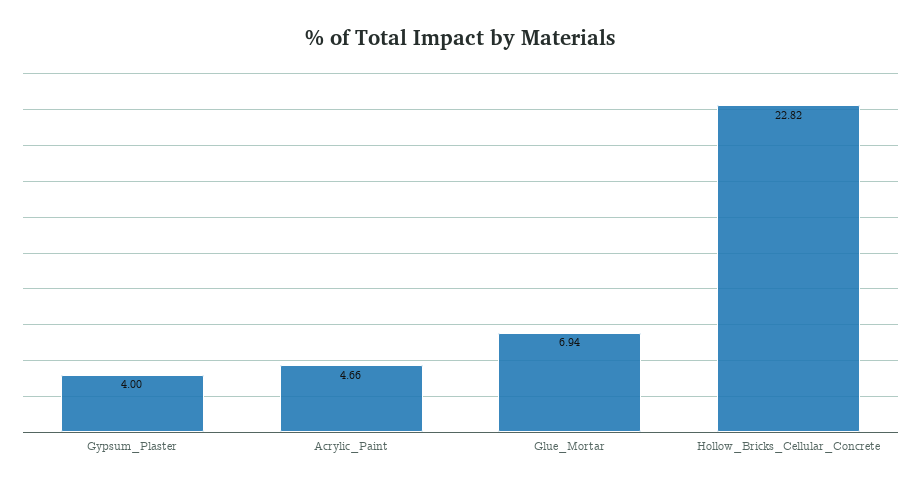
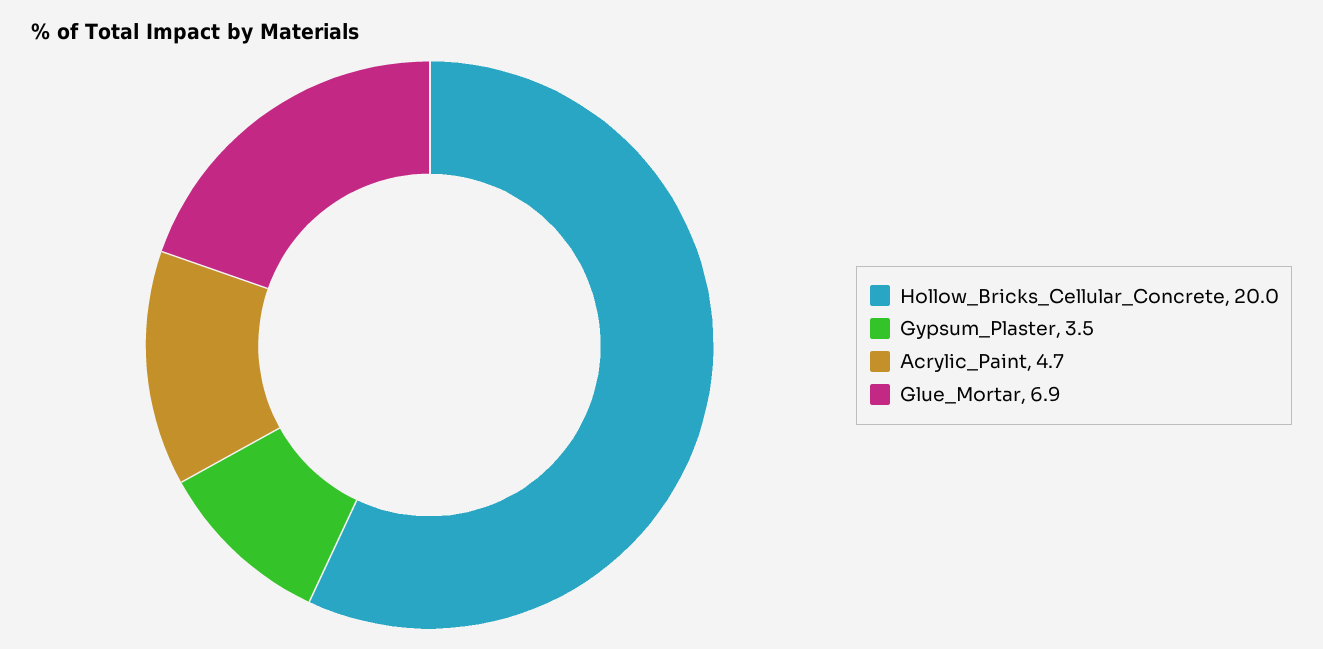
Gypsum_Plaster: 4 -> 3.5
Hollow_Bricks_Cellular_Concrete: 22.82 -> 20

